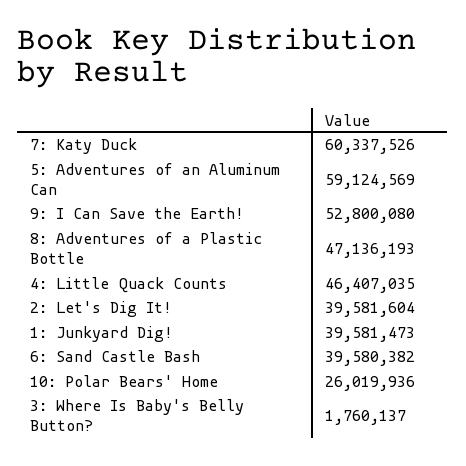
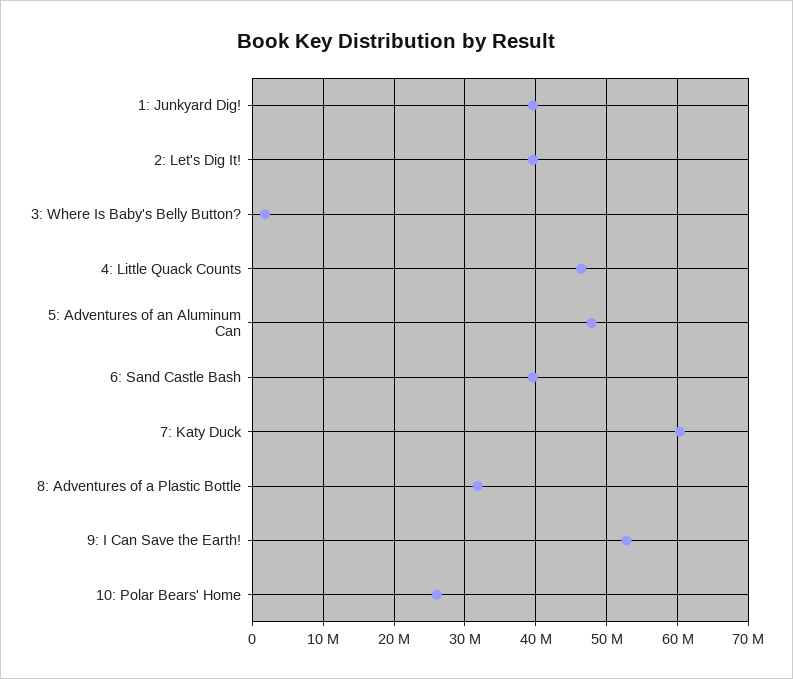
5: Adventures of an Aluminum Can: 59124569 -> 48000000
8: Adventures of a Plastic Bottle: 47136193 -> 32000000

